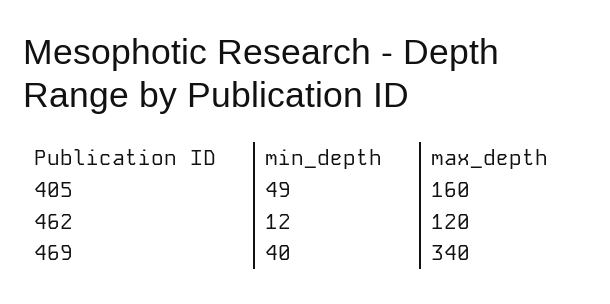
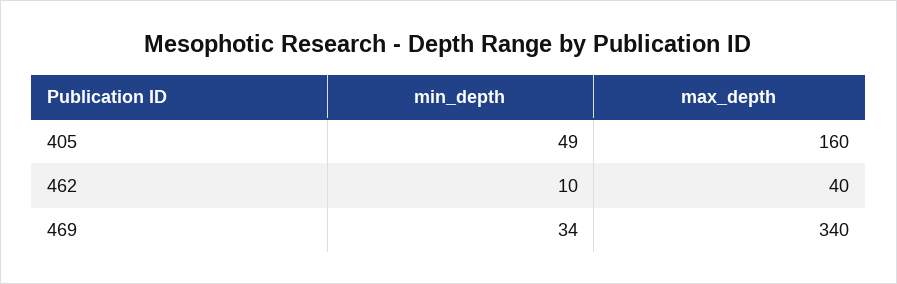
min_depth, 462: 12 -> 10
max_depth, 462: 120 -> 40
min_depth, 469: 40 -> 34

